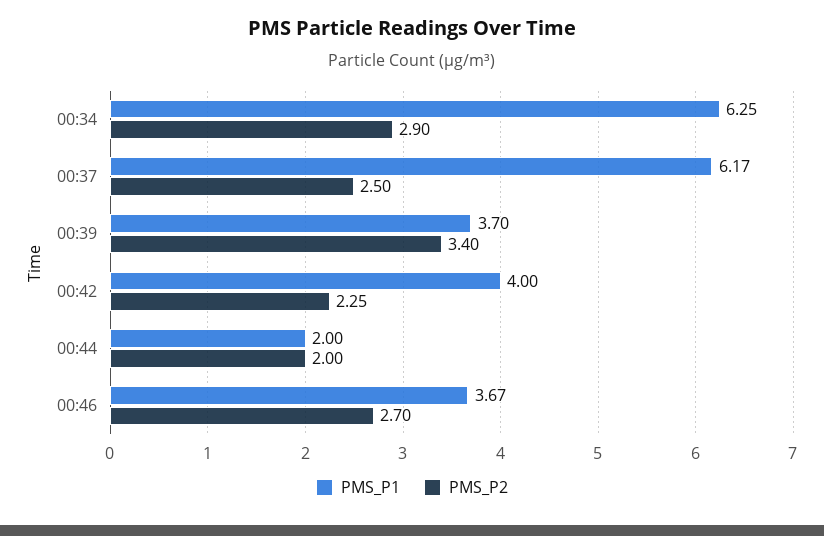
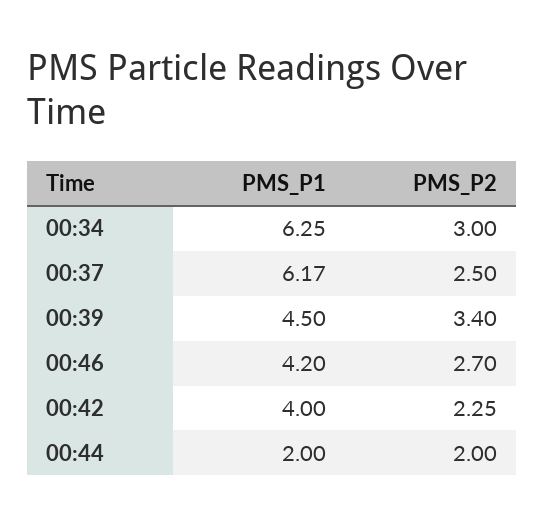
PMS_P2, 00:34: 2.9 -> 3
PMS_P1, 00:39: 3.7 -> 4.5
PMS_P1, 00:46: 3.67 -> 4.2

